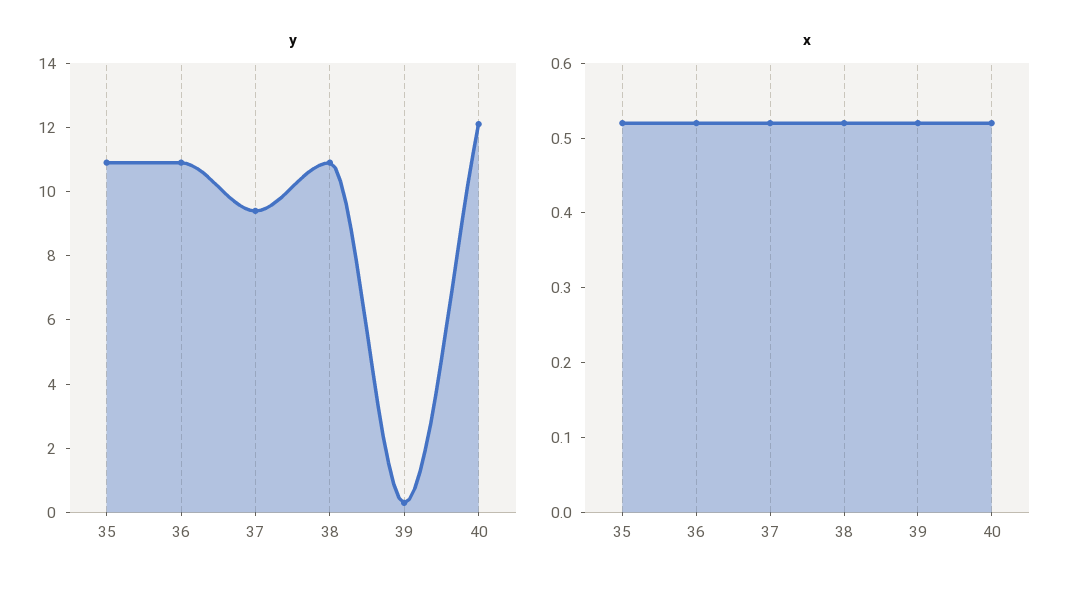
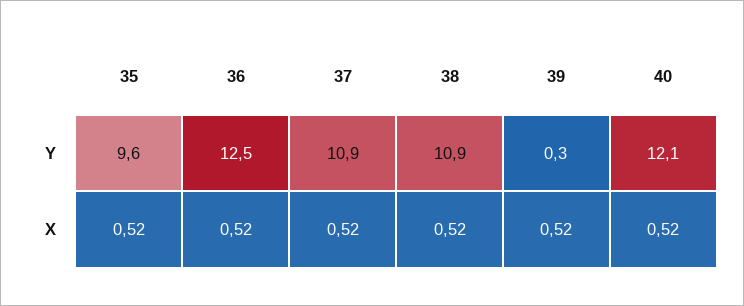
y, 35: 11 -> 9.6
y, 36: 11 -> 12.5
y, 37: 9.5 -> 10.9

